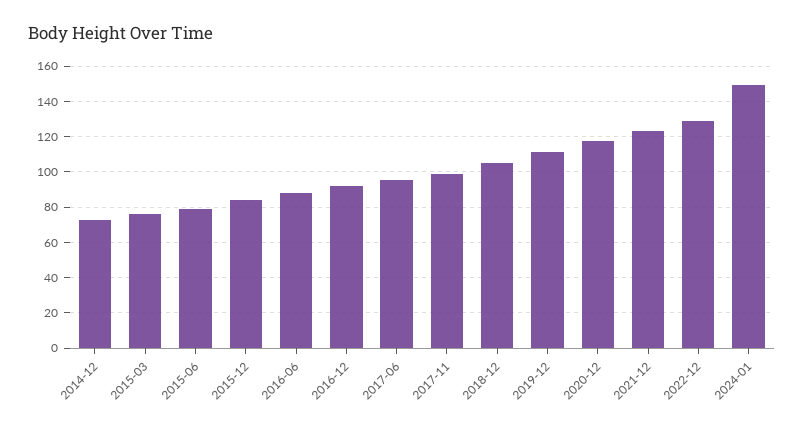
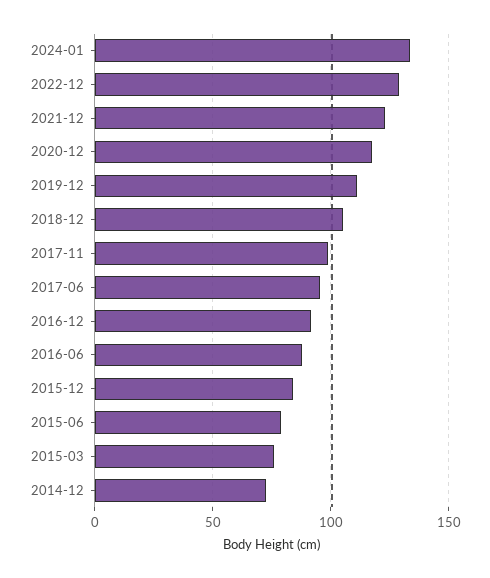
2024-01: 150 -> 135

